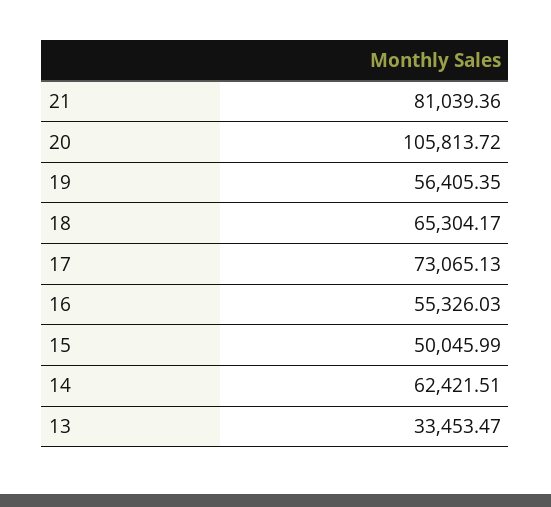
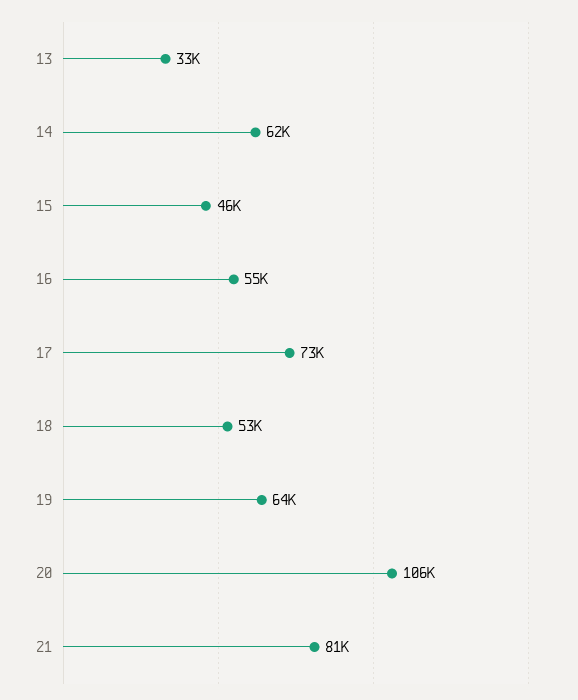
19: 56405.35 -> 64000
18: 65304.17 -> 53000
15: 50045.99 -> 46000

